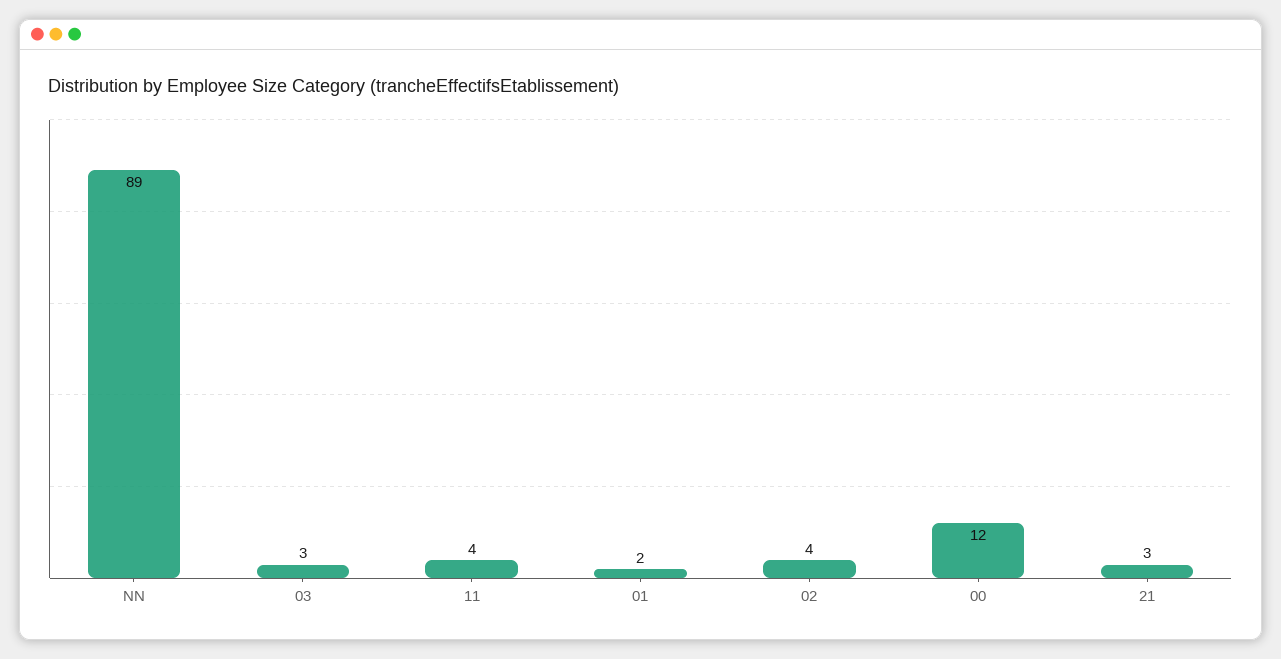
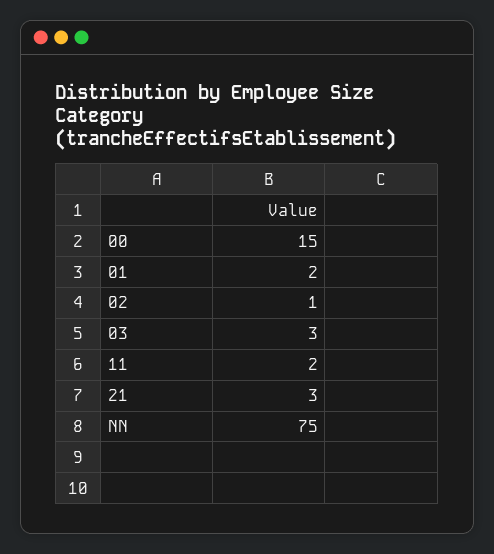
NN: 89 -> 75
11: 4 -> 2
02: 4 -> 1
00: 12 -> 15

